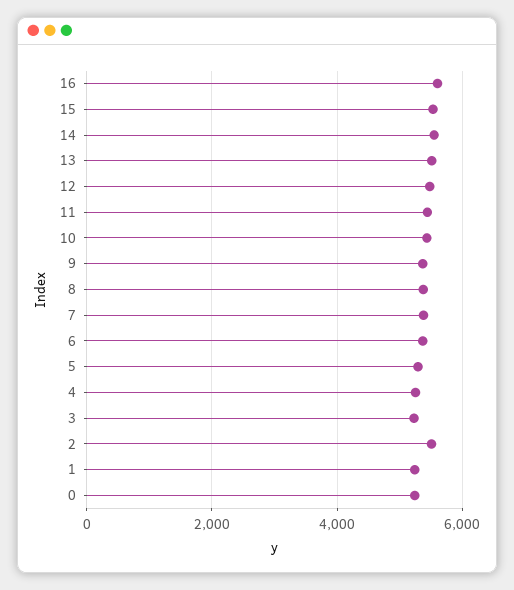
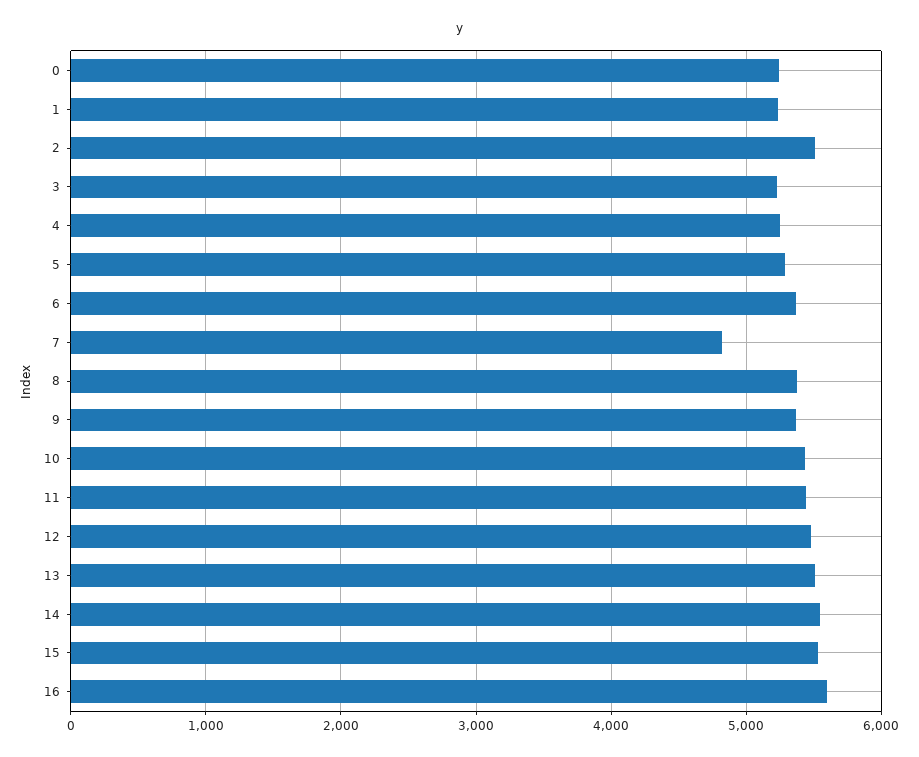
7: 5400 -> 4800

